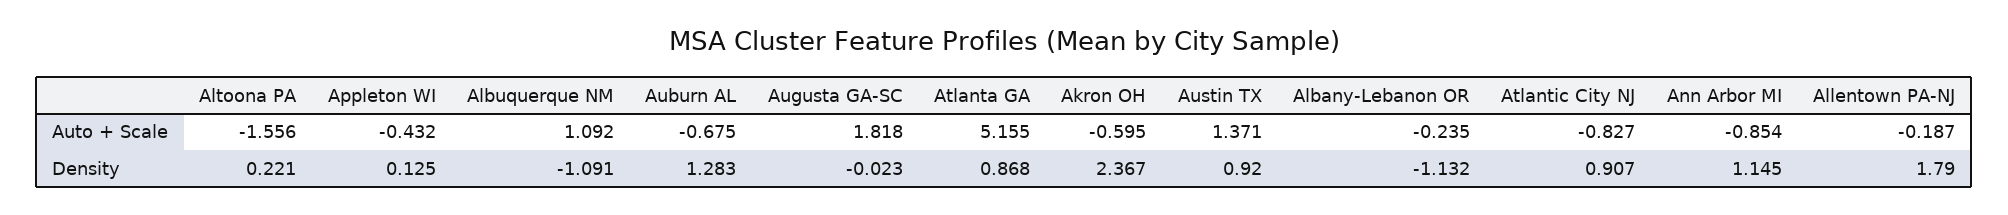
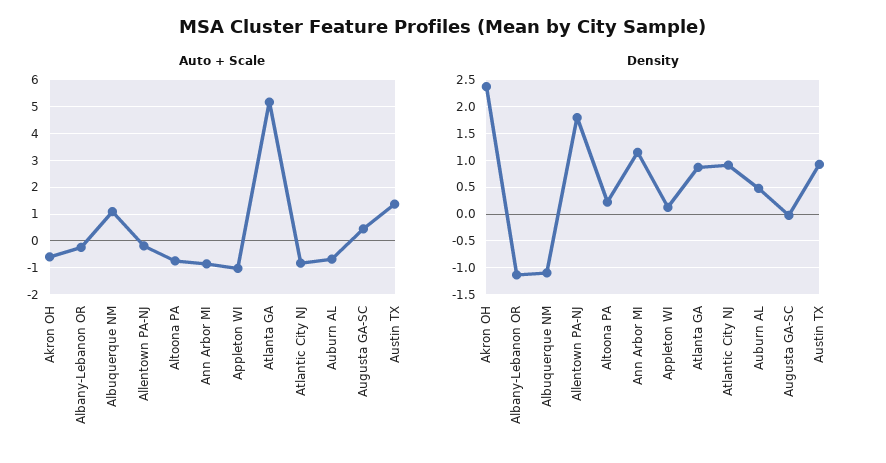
Auto + Scale, Altoona PA: -1.556 -> -0.75
Auto + Scale, Appleton WI: -0.432 -> -1
Auto + Scale, Augusta GA-SC: 1.818 -> 0.5
Density, Auburn AL: 1.283 -> 0.5

